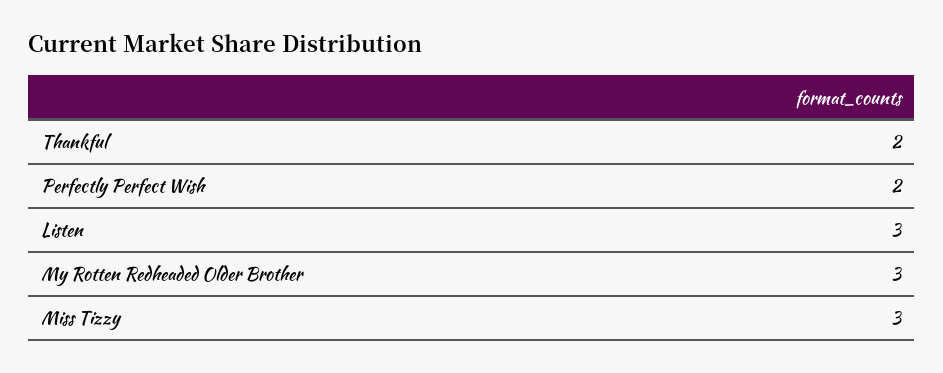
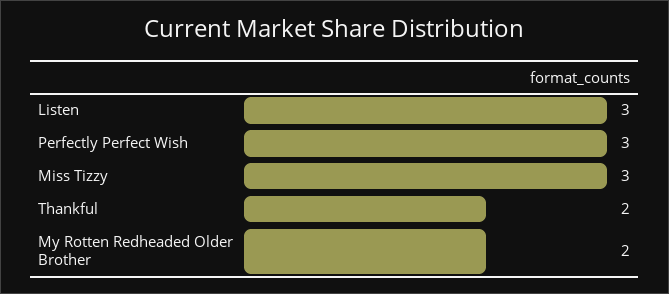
Perfectly Perfect Wish: 2 -> 3
My Rotten Redheaded Older Brother: 3 -> 2

